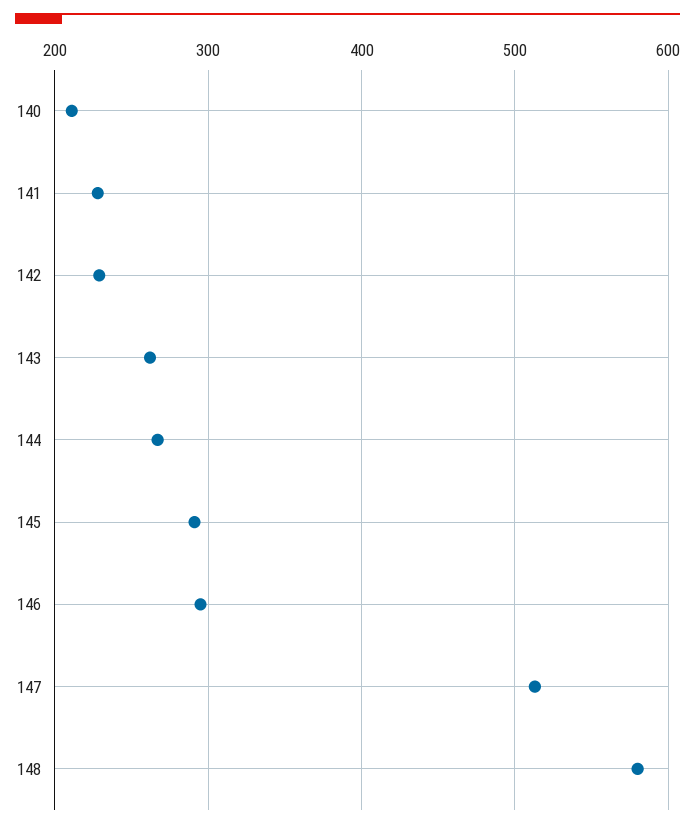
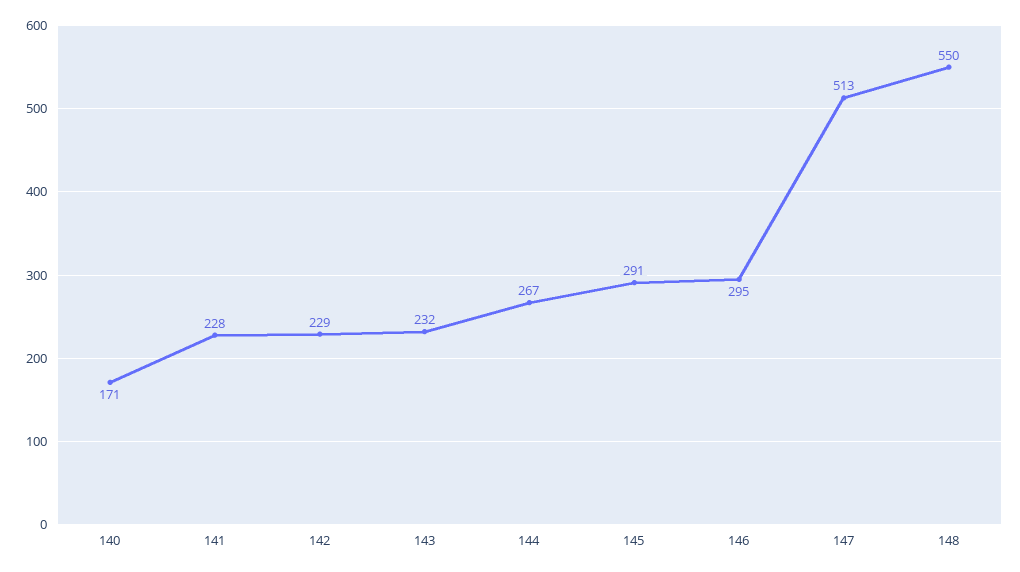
140: 210 -> 171
143: 260 -> 232
148: 580 -> 550

